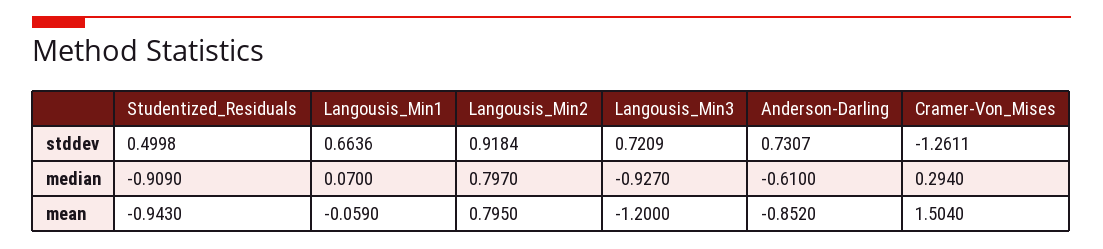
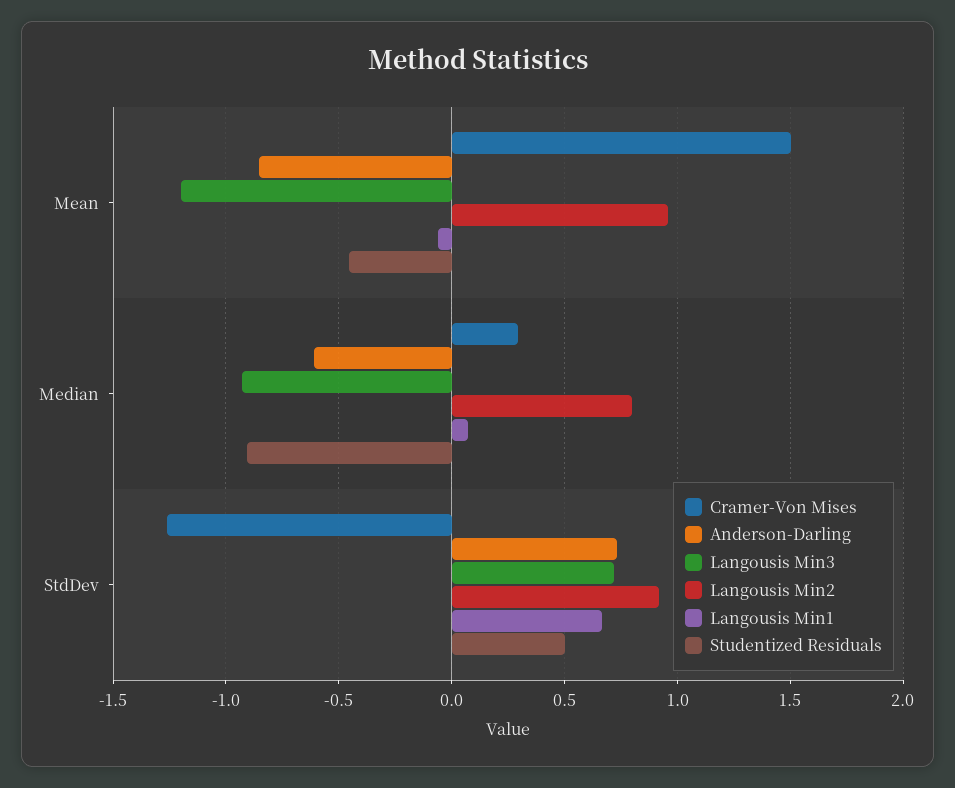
Studentized_Residuals, mean: -0.943 -> -0.45
Langousis_Min2, mean: 0.795 -> 0.95

